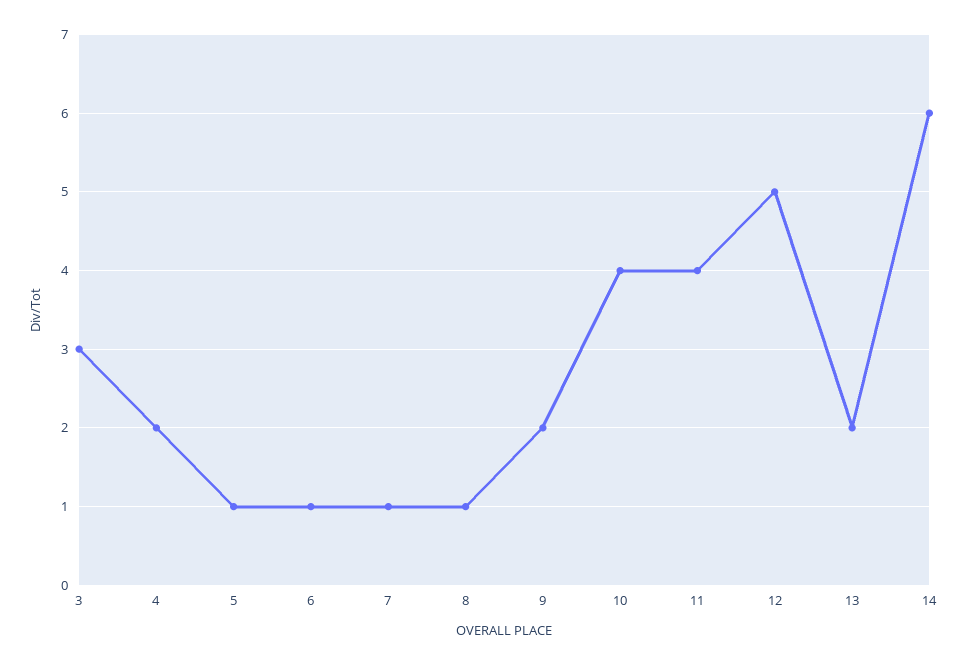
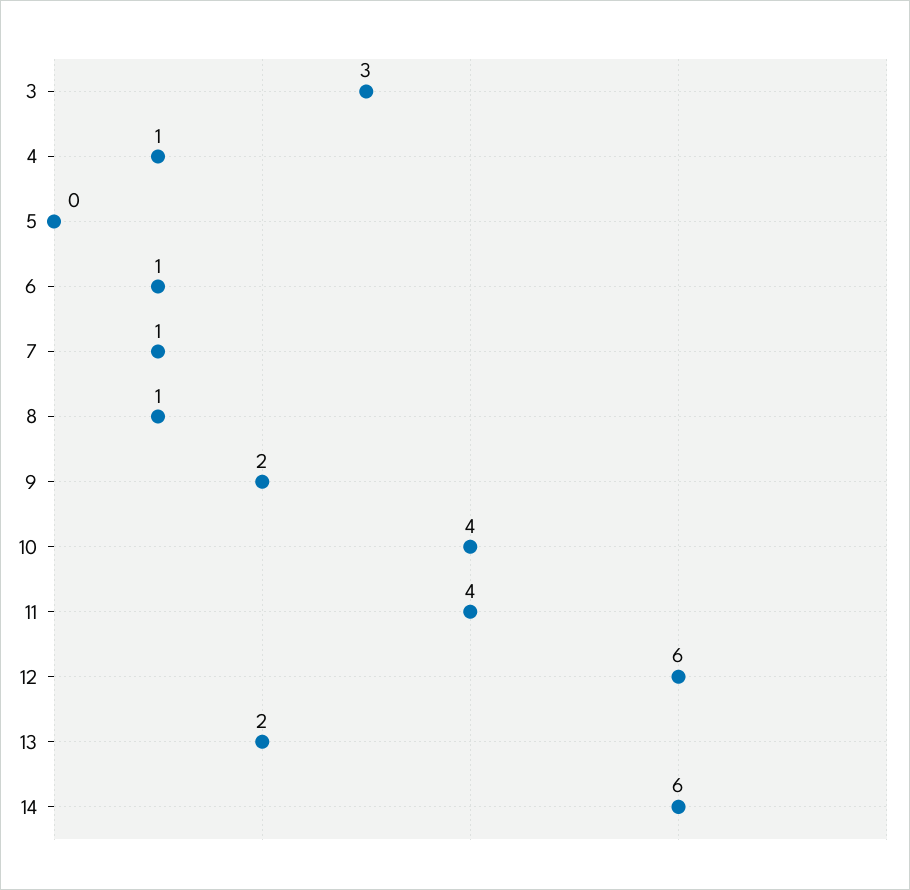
4: 2 -> 1
5: 1 -> 0
12: 5 -> 6

